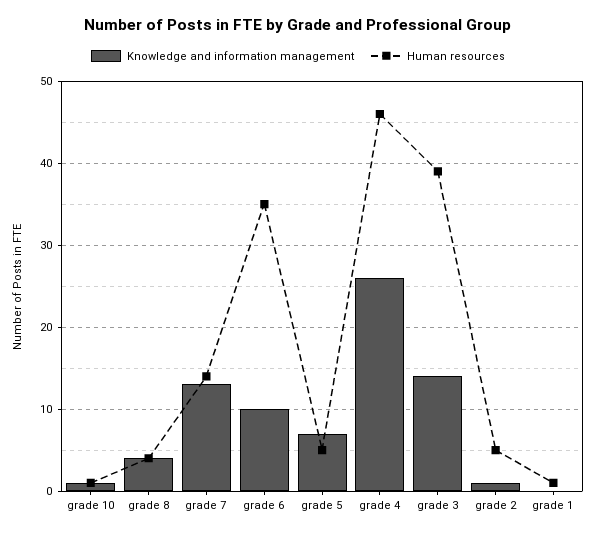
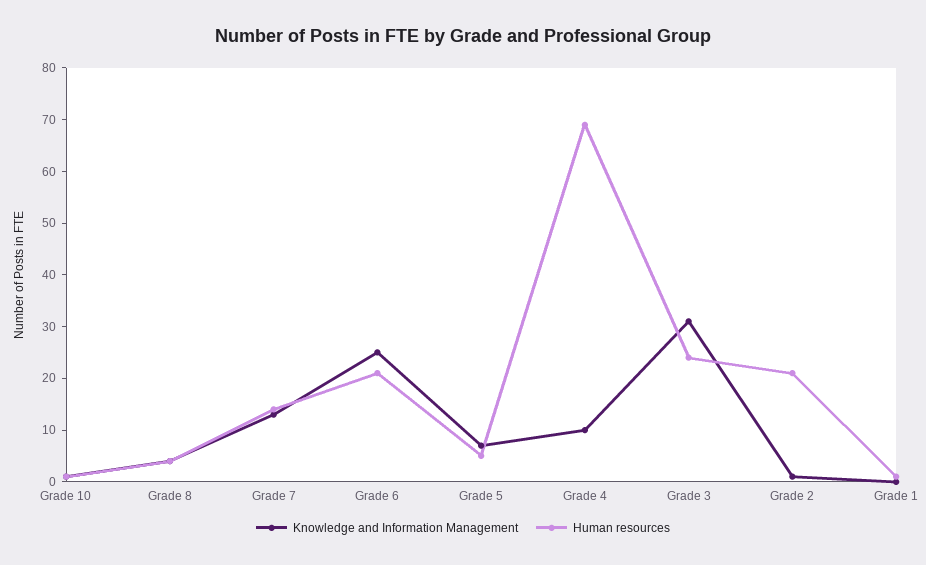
Knowledge and information management, grade 6: 10 -> 25
Human resources, grade 6: 35 -> 20
Knowledge and information management, grade 4: 26 -> 10
Human resources, grade 4: 46 -> 70
Knowledge and information management, grade 3: 14 -> 30
Human resources, grade 3: 39 -> 25
Human resources, grade 2: 5 -> 20

